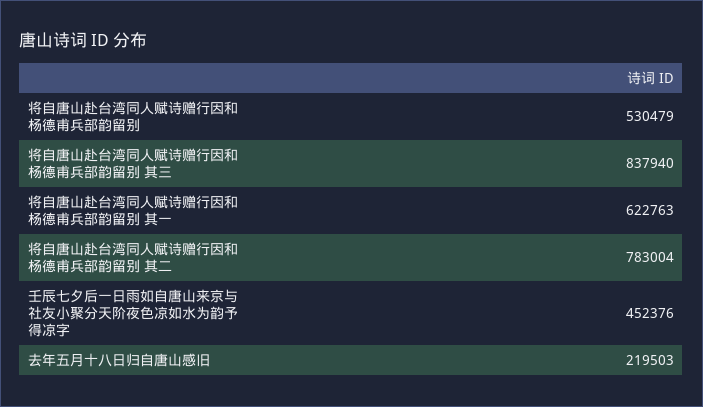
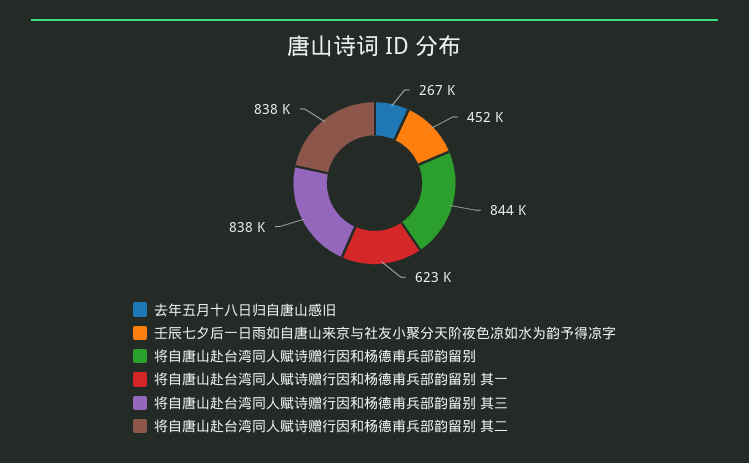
将自唐山赴台湾同人赋诗赠行因和杨德甫兵部韵留别: 530479 -> 844000
将自唐山赴台湾同人赋诗赠行因和杨德甫兵部韵留别 其二: 783004 -> 838000
去年五月十八日归自唐山感旧: 219503 -> 267000

